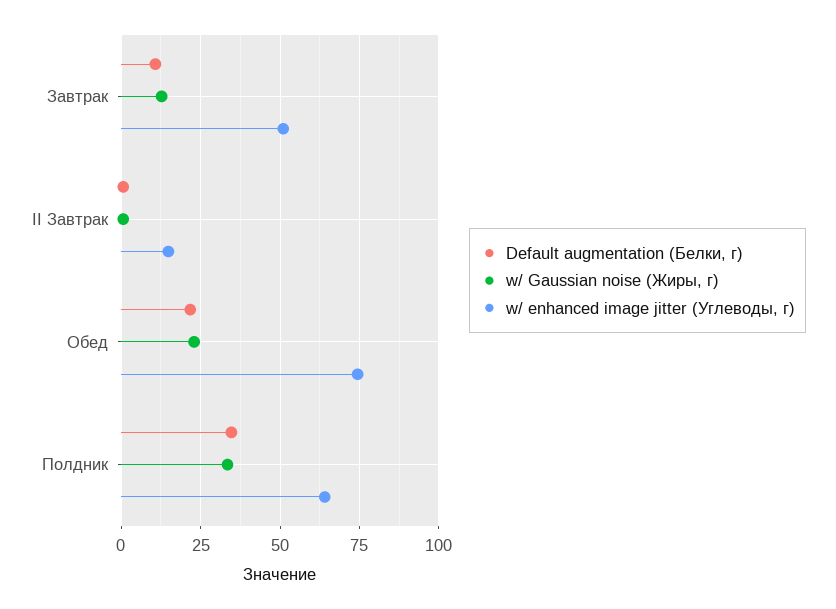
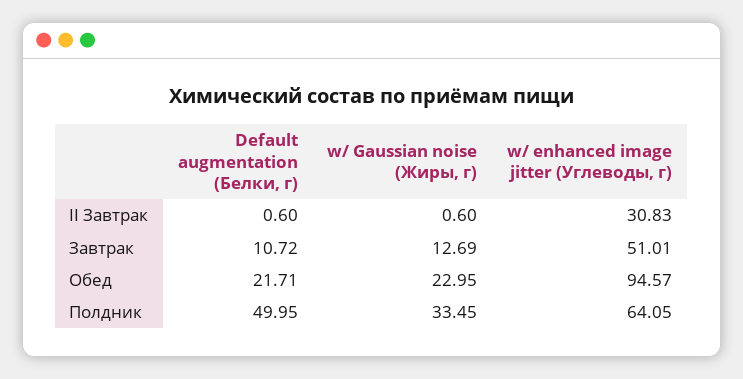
w/ enhanced image jitter (Углеводы, г), II Завтрак: 15 -> 30.83
w/ enhanced image jitter (Углеводы, г), Обед: 75 -> 94.57
Default augmentation (Белки, г), Полдник: 35 -> 49.95

